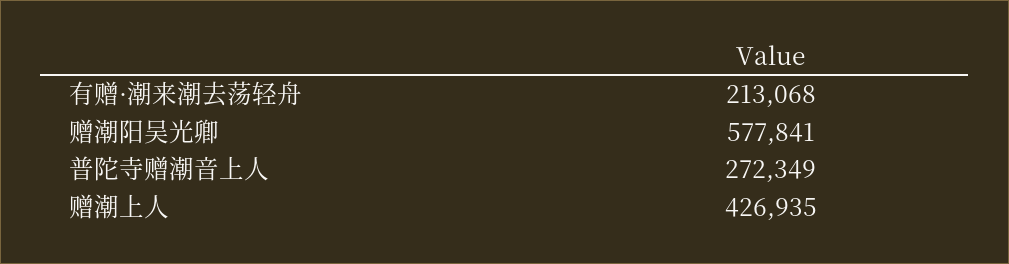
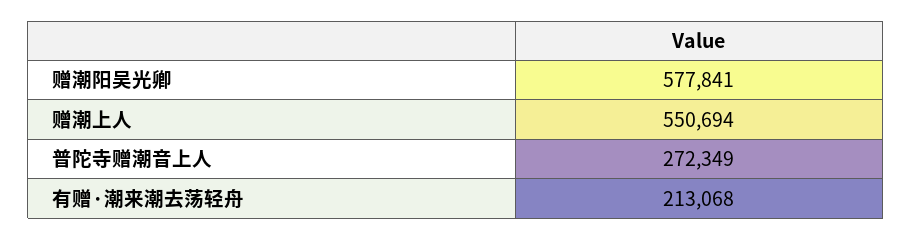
赠潮上人: 426935 -> 550694

